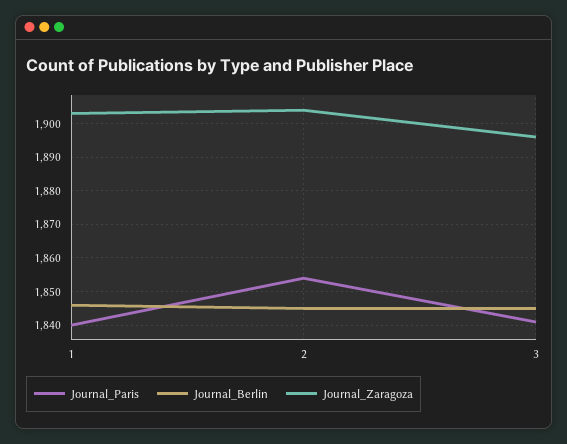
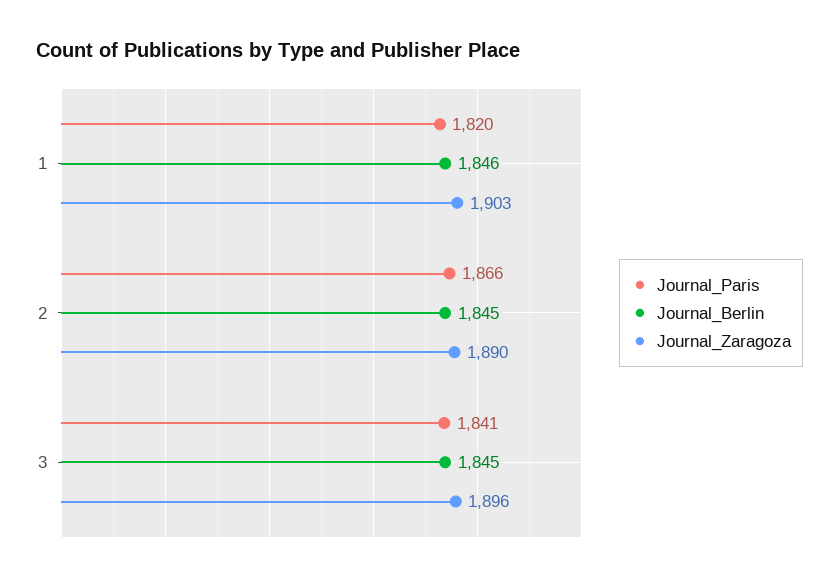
Journal_Paris, 1: 1840 -> 1820
Journal_Paris, 2: 1855 -> 1866
Journal_Zaragoza, 2: 1905 -> 1890

